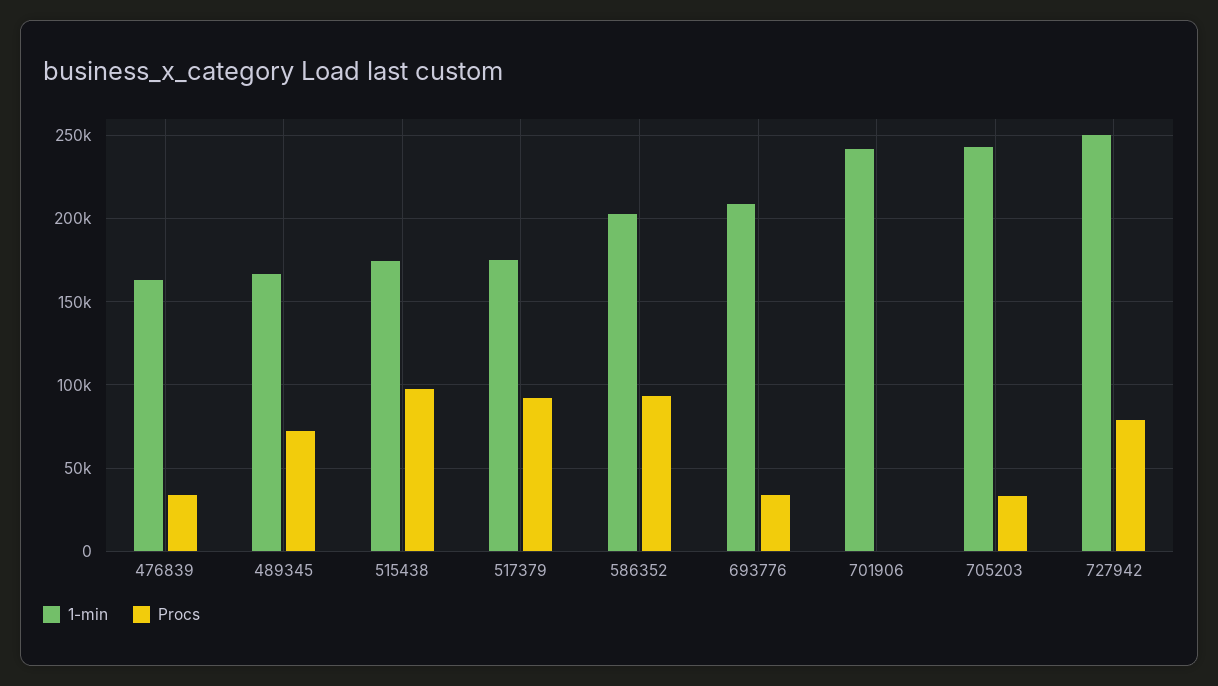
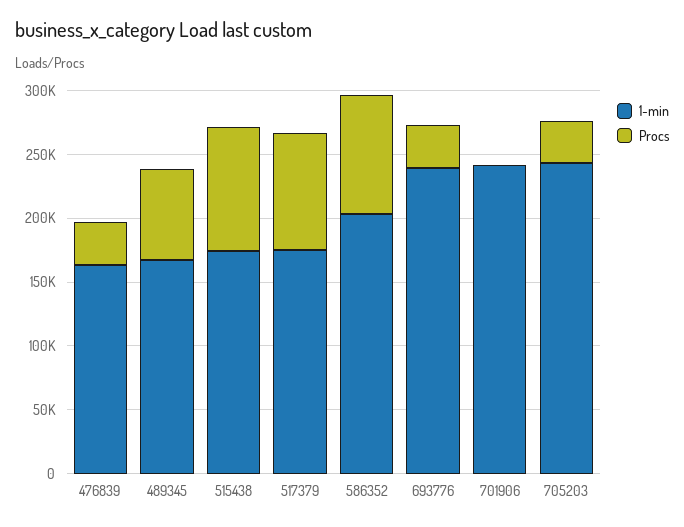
1-min, 693776: 210000 -> 240000
1-min, 727942: 250000 -> none
Procs, 727942: 80000 -> none

